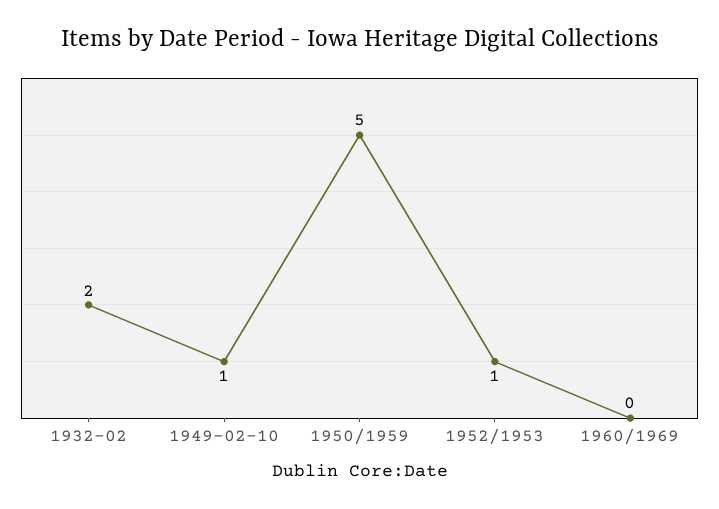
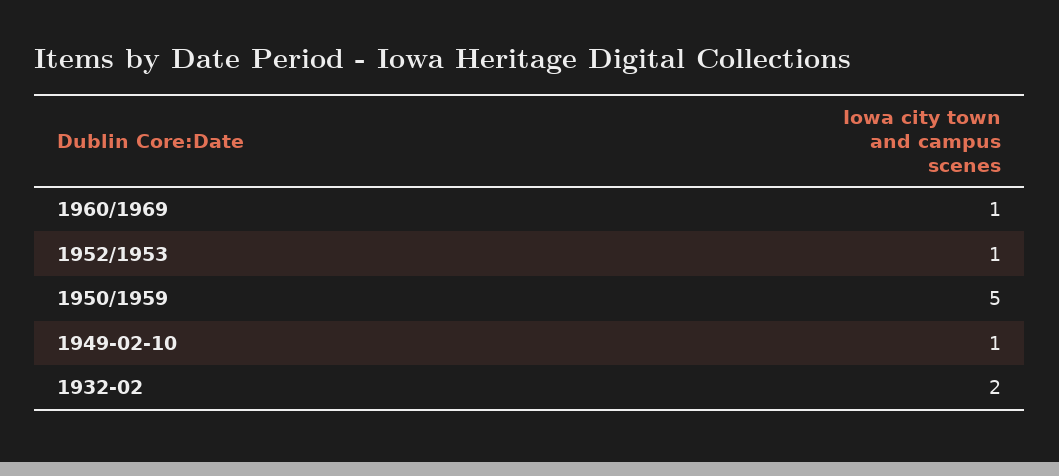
1960/1969: 0 -> 1

